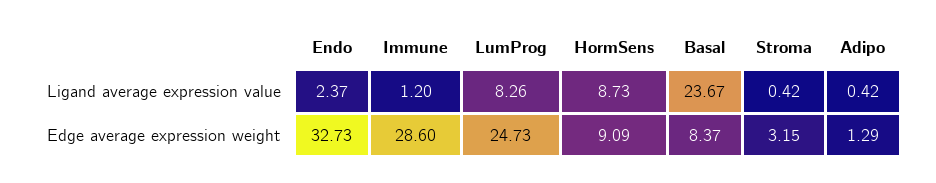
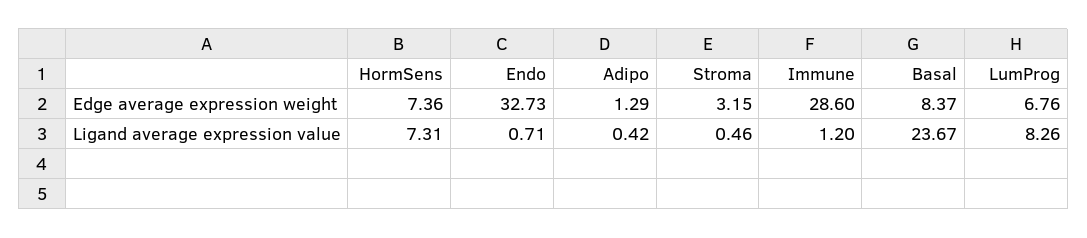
Endo, Ligand average expression value: 2.37 -> 0.71
HormSens, Ligand average expression value: 8.73 -> 7.31
Stroma, Ligand average expression value: 0.42 -> 0.46
LumProg, Edge average expression weight: 24.73 -> 6.76
HormSens, Edge average expression weight: 9.09 -> 7.36

